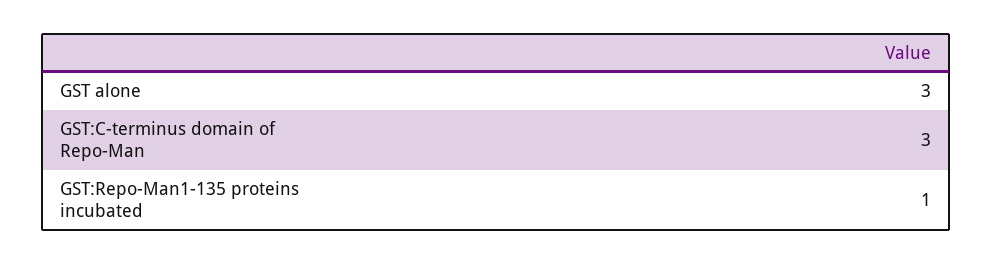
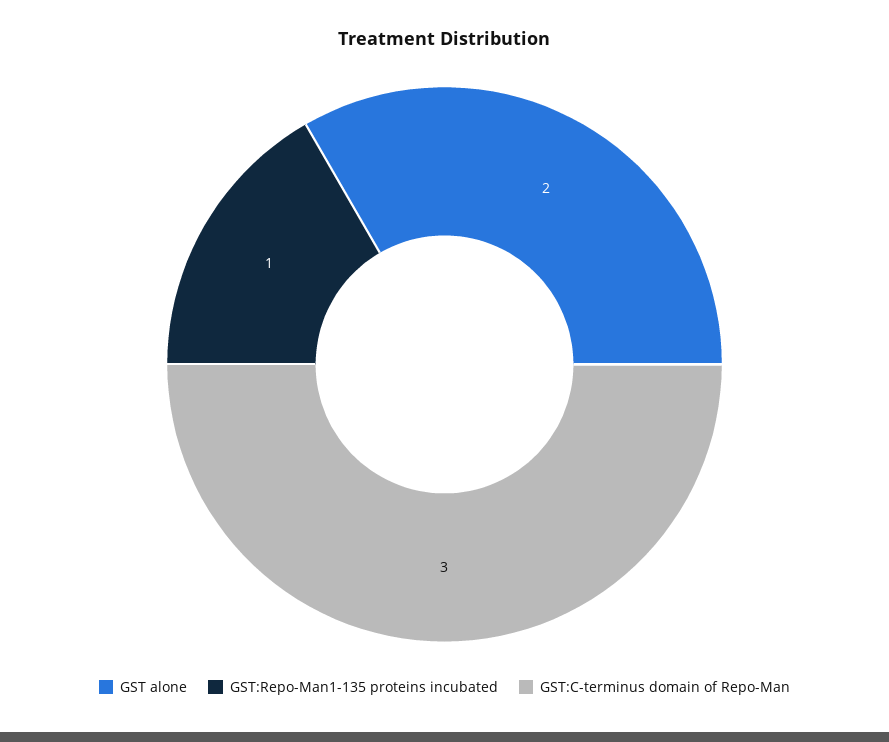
GST alone: 3 -> 2

